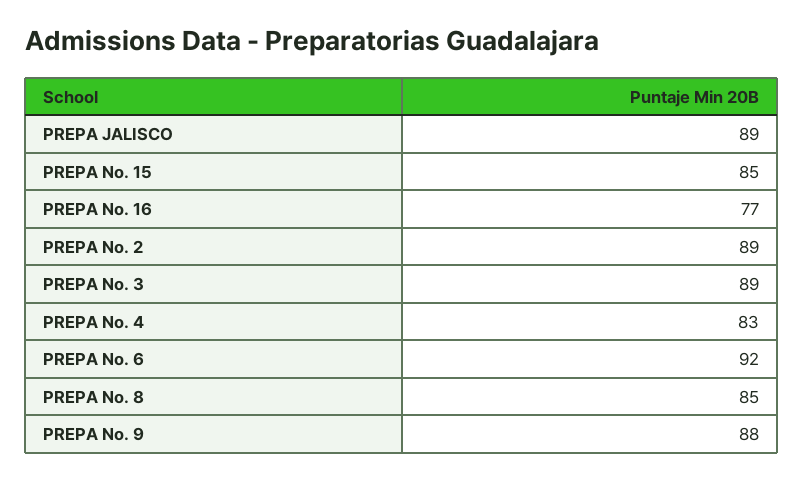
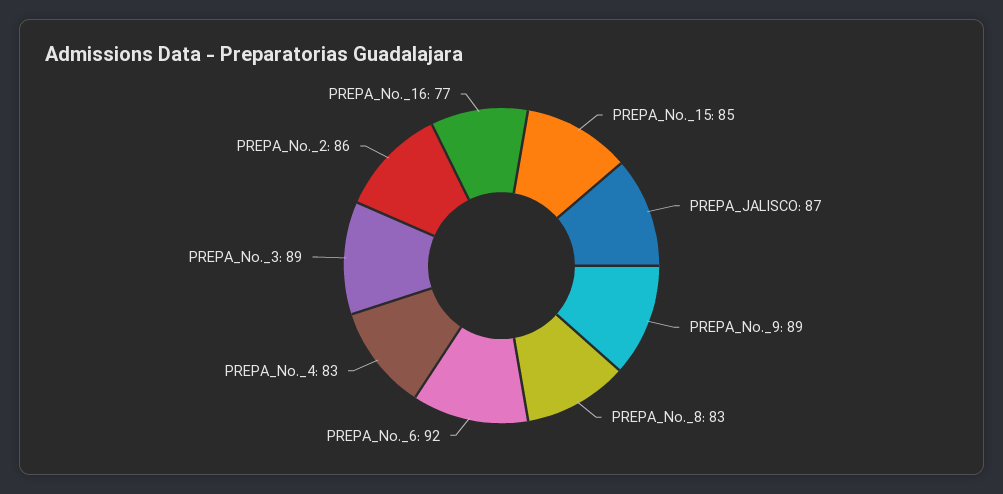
PREPA JALISCO: 89 -> 87
PREPA No. 2: 89 -> 86
PREPA No. 8: 85 -> 83
PREPA No. 9: 88 -> 89

